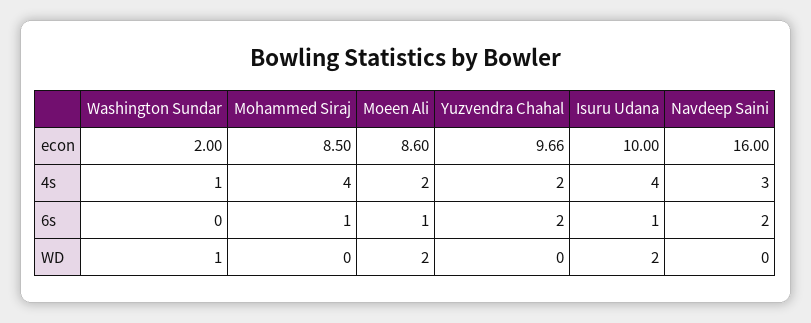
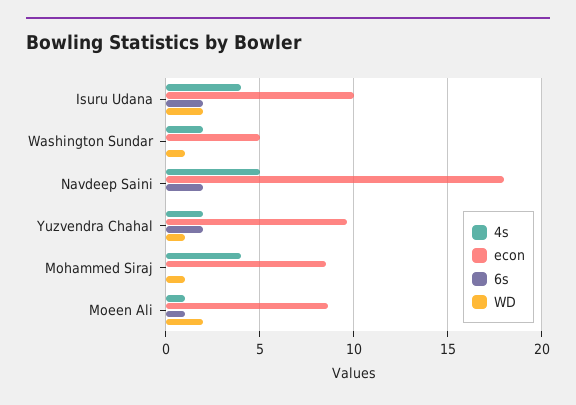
econ, Washington Sundar: 2 -> 5
econ, Navdeep Saini: 16 -> 18
4s, Washington Sundar: 1 -> 2
4s, Moeen Ali: 2 -> 1
4s, Navdeep Saini: 3 -> 5
6s, Mohammed Siraj: 1 -> 0
6s, Isuru Udana: 1 -> 2
WD, Mohammed Siraj: 0 -> 1
WD, Yuzvendra Chahal: 0 -> 1

